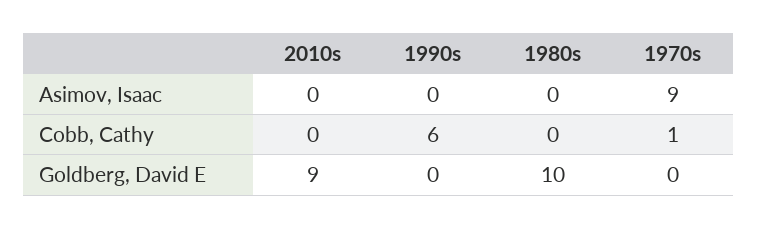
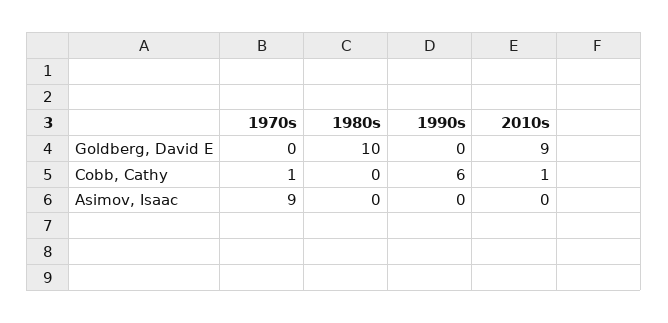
2010s, Cobb, Cathy: 0 -> 1

